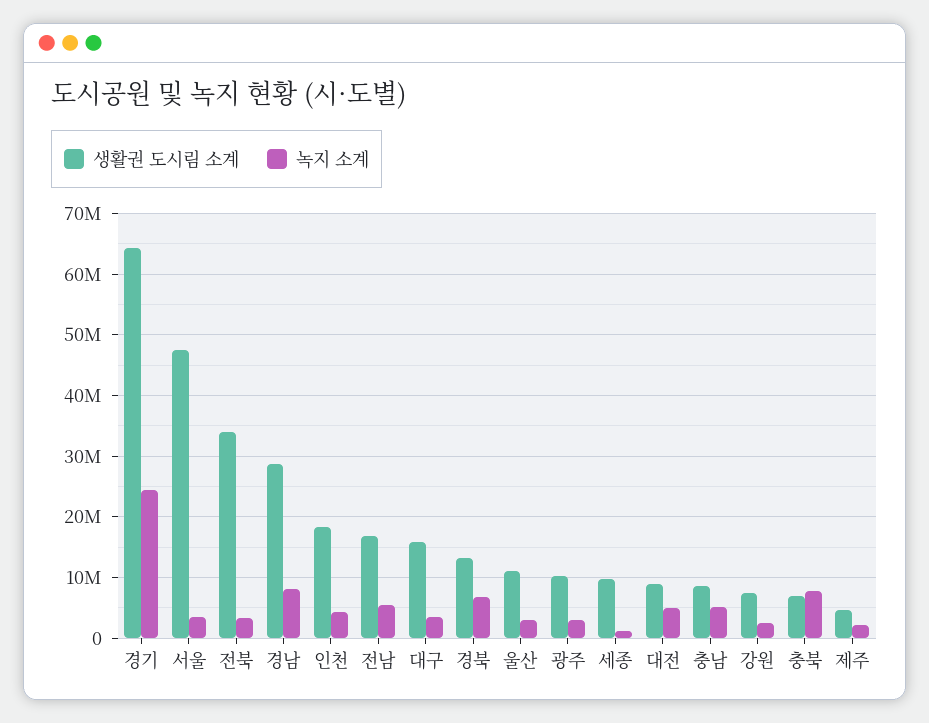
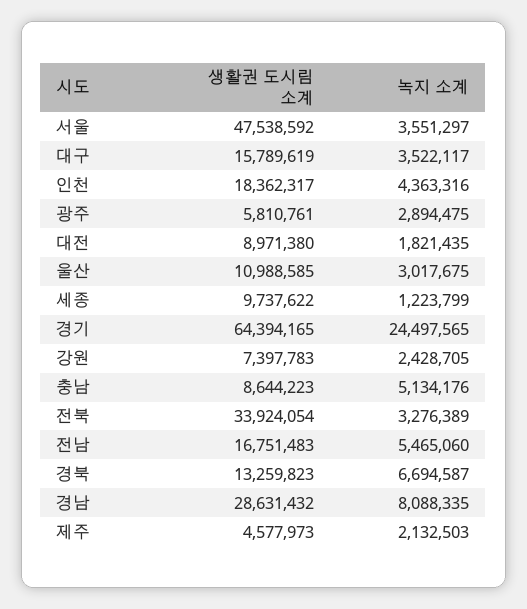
생활권 도시림 소계, 광주: 10000000 -> 5810761
녹지 소계, 대전: 5000000 -> 1821435
생활권 도시림 소계, 충북: 7000000 -> none
녹지 소계, 충북: 8000000 -> none

